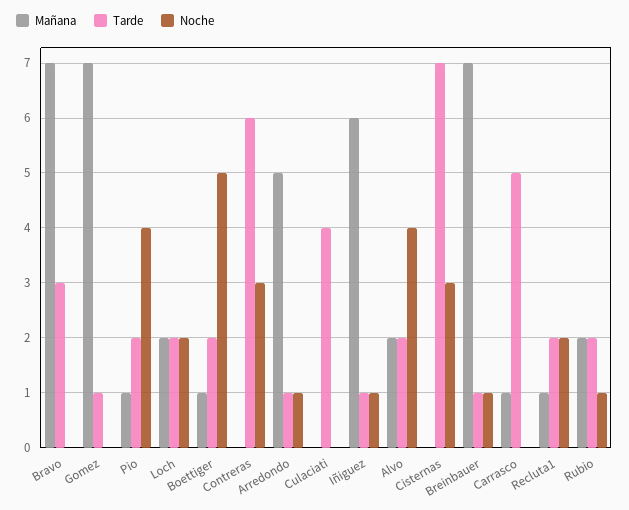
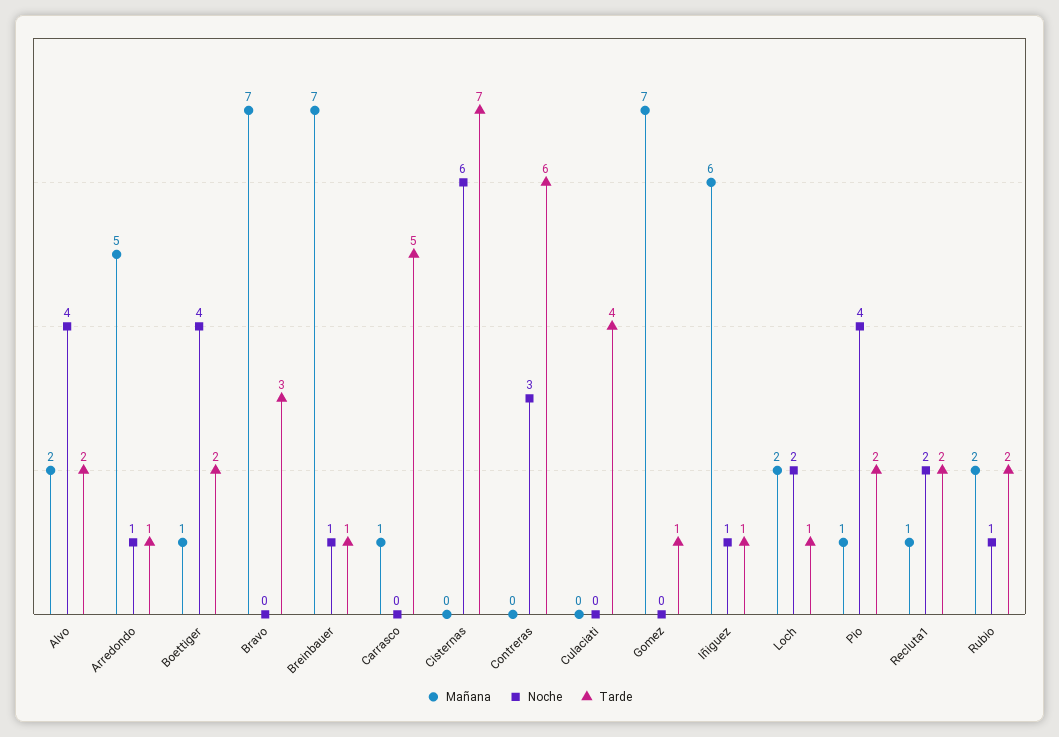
Tarde, Loch: 2 -> 1
Noche, Boettiger: 5 -> 4
Noche, Cisternas: 3 -> 6

